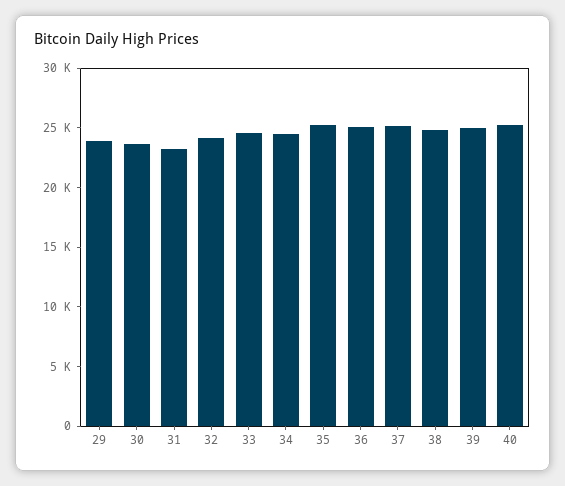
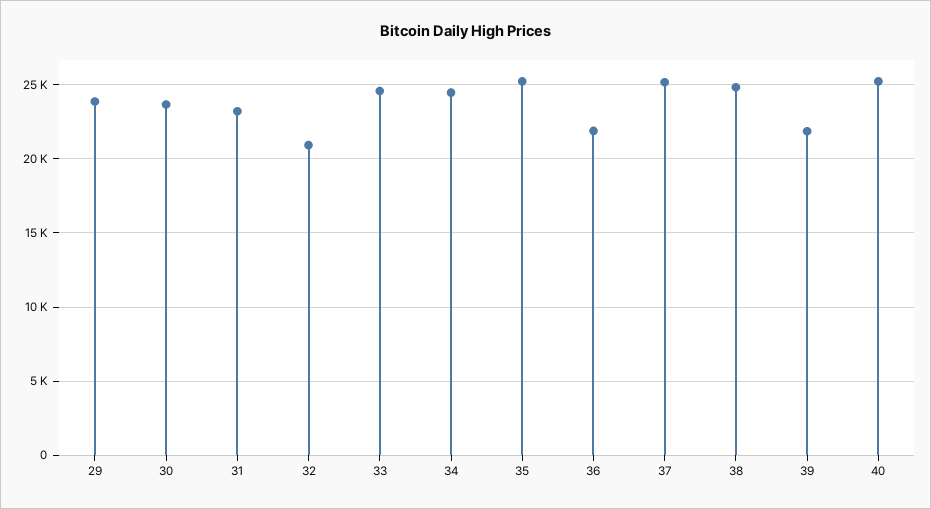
32: 24000 -> 21000
36: 25000 -> 22000
39: 25000 -> 22000

